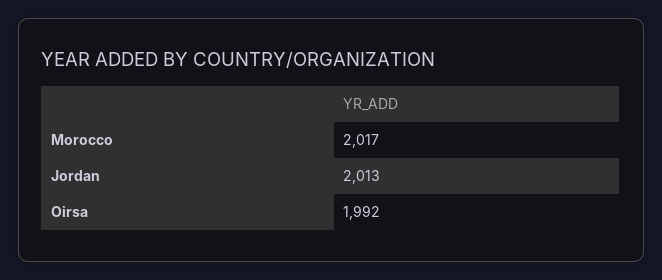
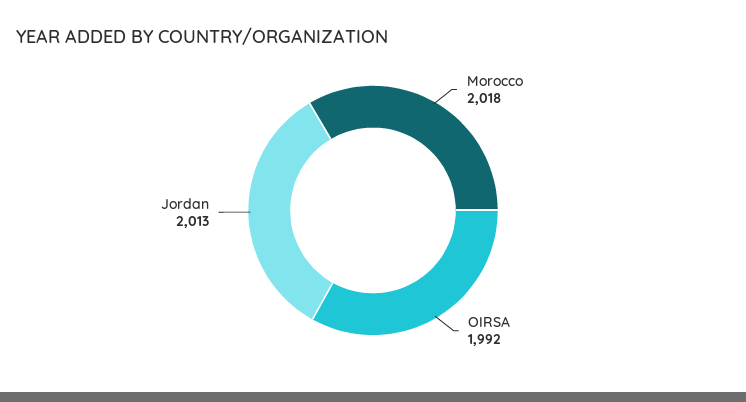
Morocco: 2017 -> 2018

